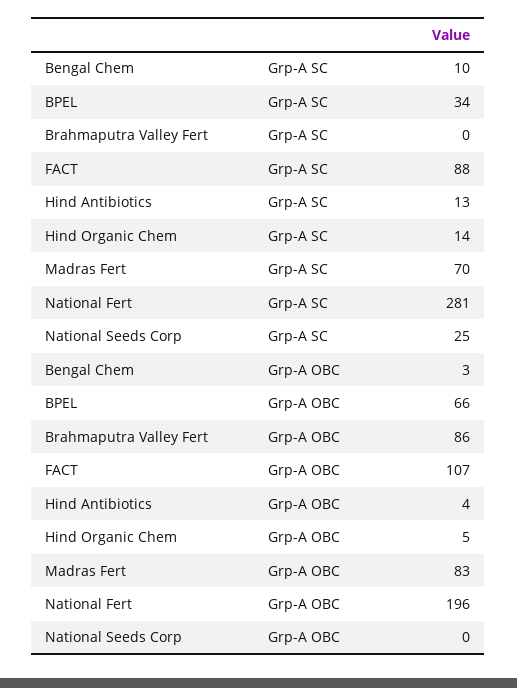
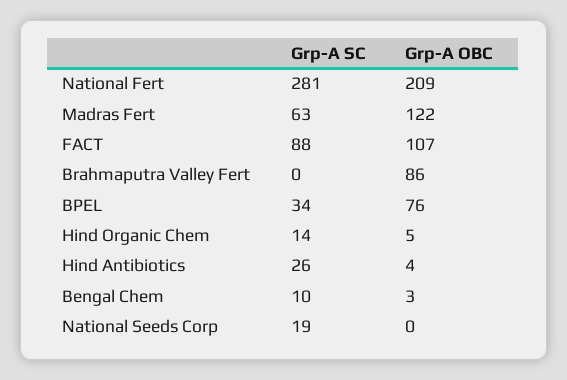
Hind Antibiotics, Grp-A SC: 13 -> 26
Madras Fert, Grp-A SC: 70 -> 63
National Seeds Corp, Grp-A SC: 25 -> 19
BPEL, Grp-A OBC: 66 -> 76
Madras Fert, Grp-A OBC: 83 -> 122
National Fert, Grp-A OBC: 196 -> 209

